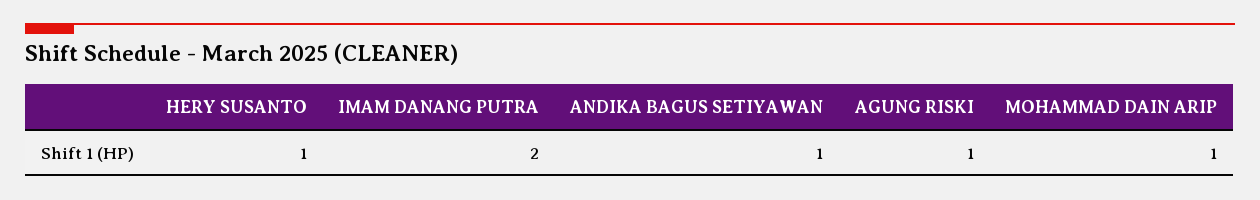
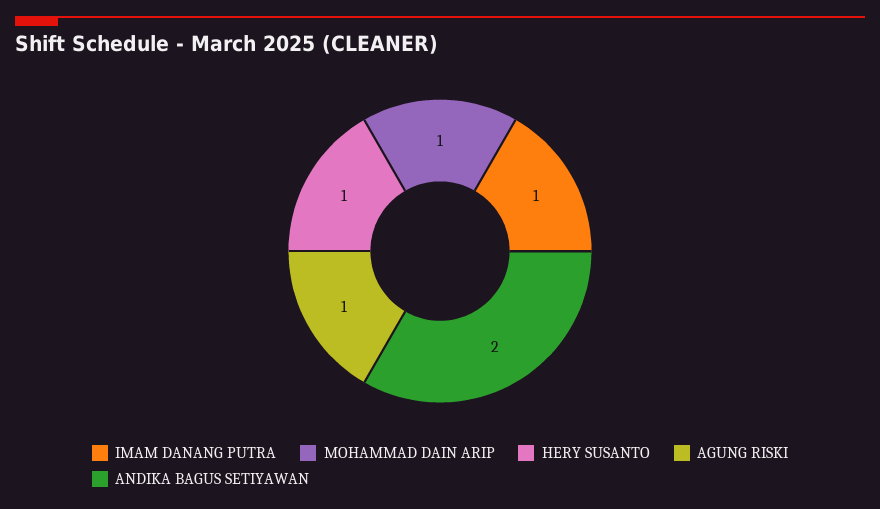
IMAM DANANG PUTRA: 2 -> 1
ANDIKA BAGUS SETIYAWAN: 1 -> 2

